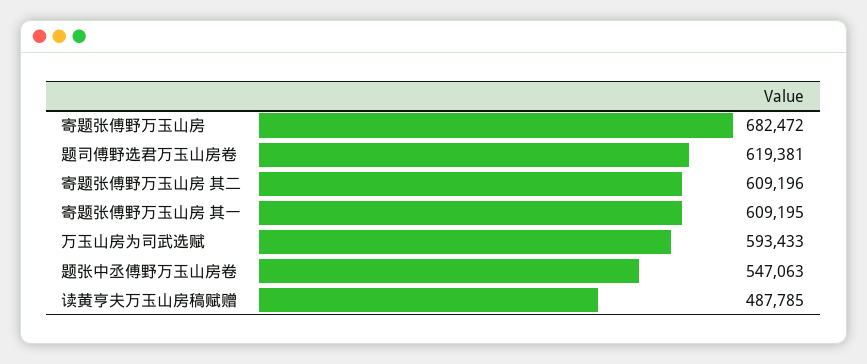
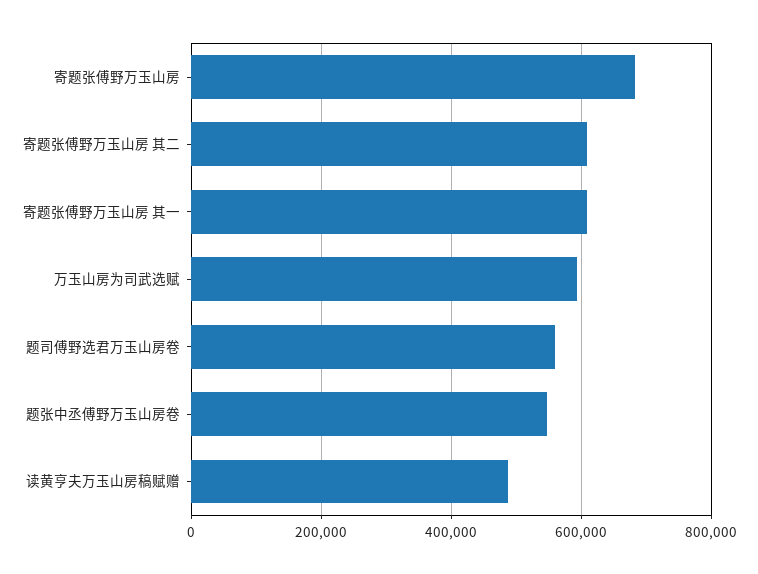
题司傅野选君万玉山房卷: 619381 -> 560000

